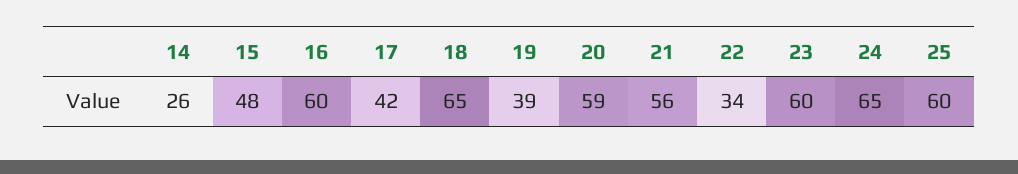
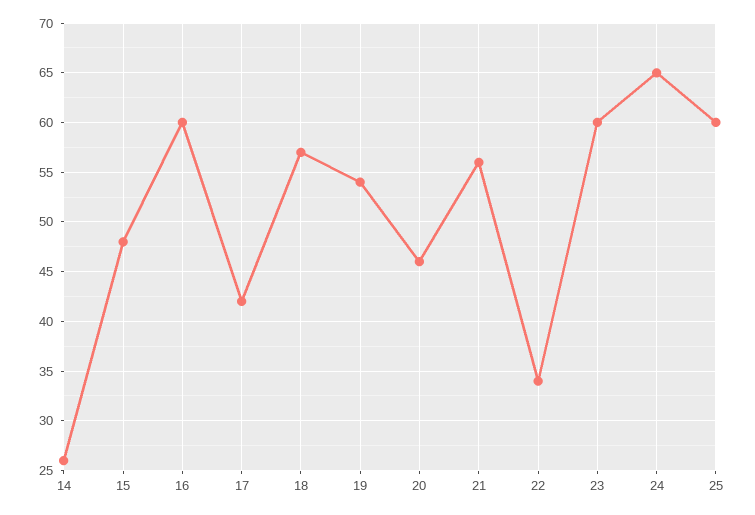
18: 65 -> 57
19: 39 -> 54
20: 59 -> 46

